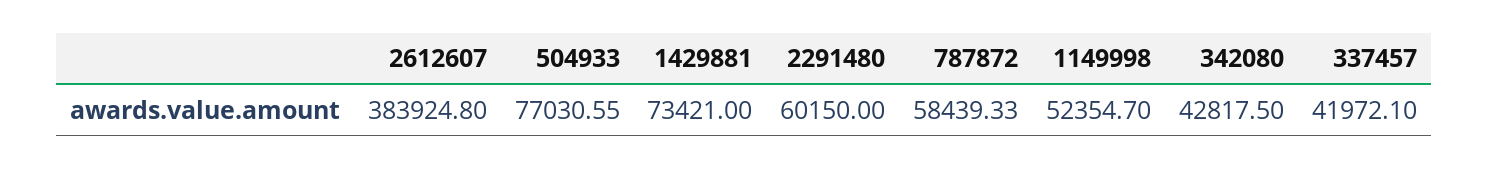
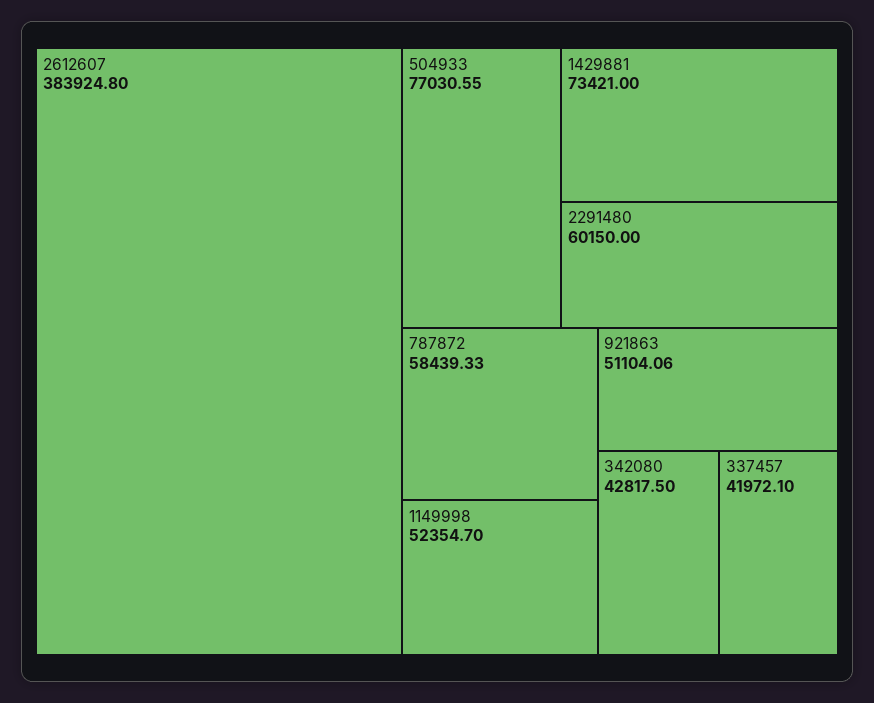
921863: none -> 51104.06

